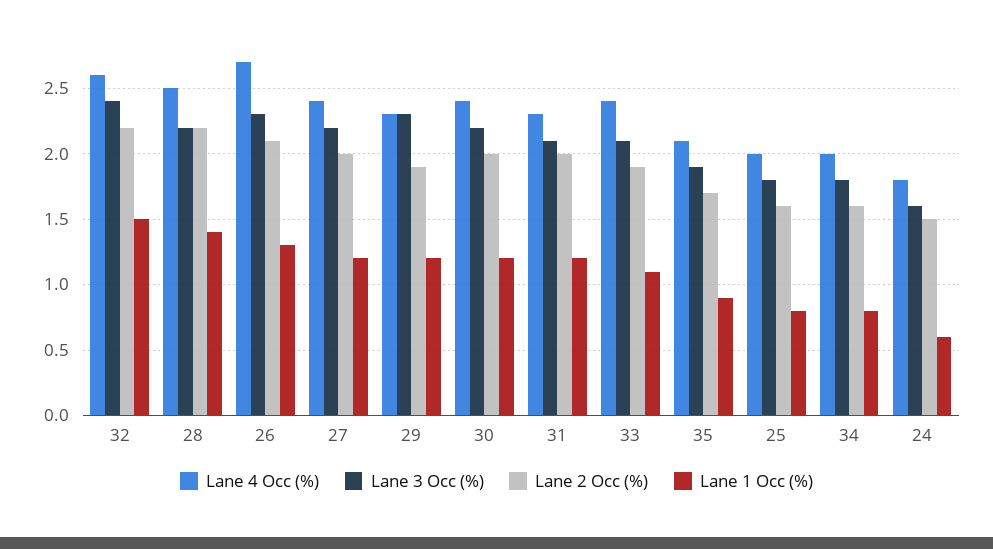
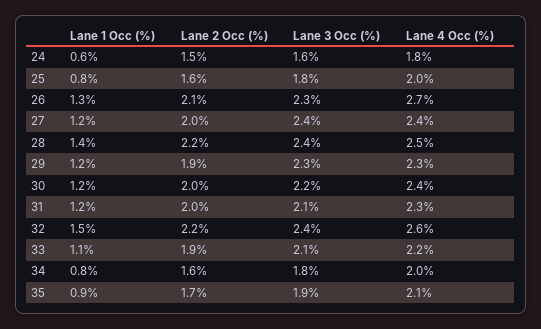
Lane 3 Occ (%), 28: 2.2 -> 2.4
Lane 3 Occ (%), 27: 2.2 -> 2.4
Lane 4 Occ (%), 33: 2.4 -> 2.2

